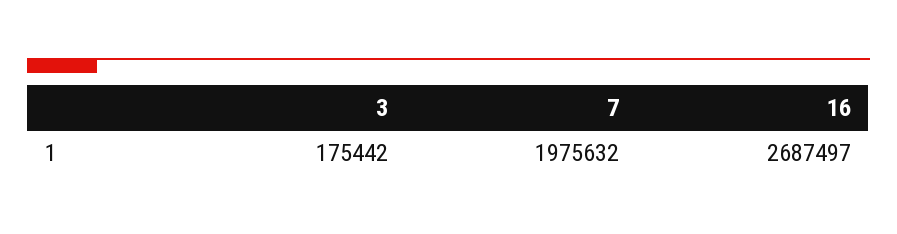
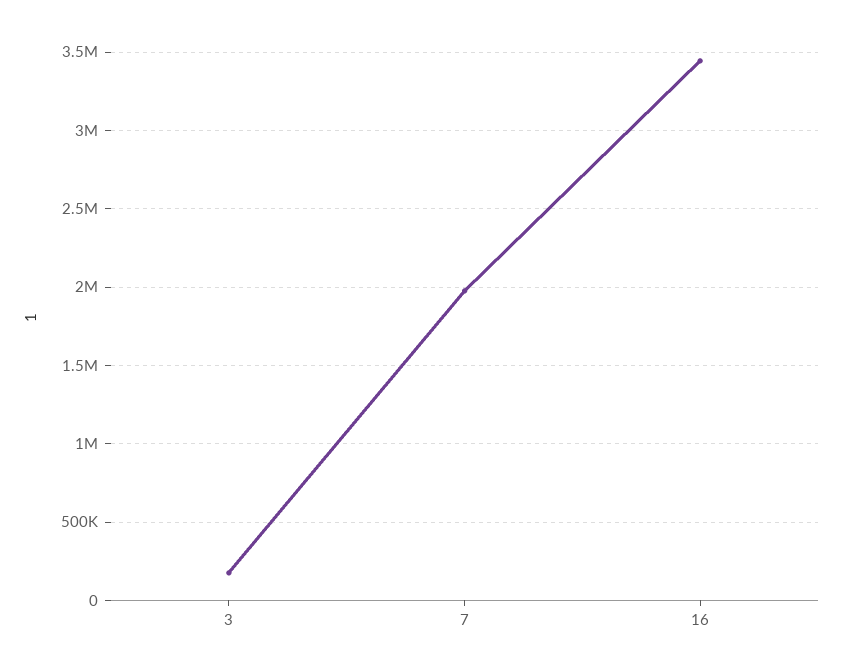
16: 2687497 -> 3450000

